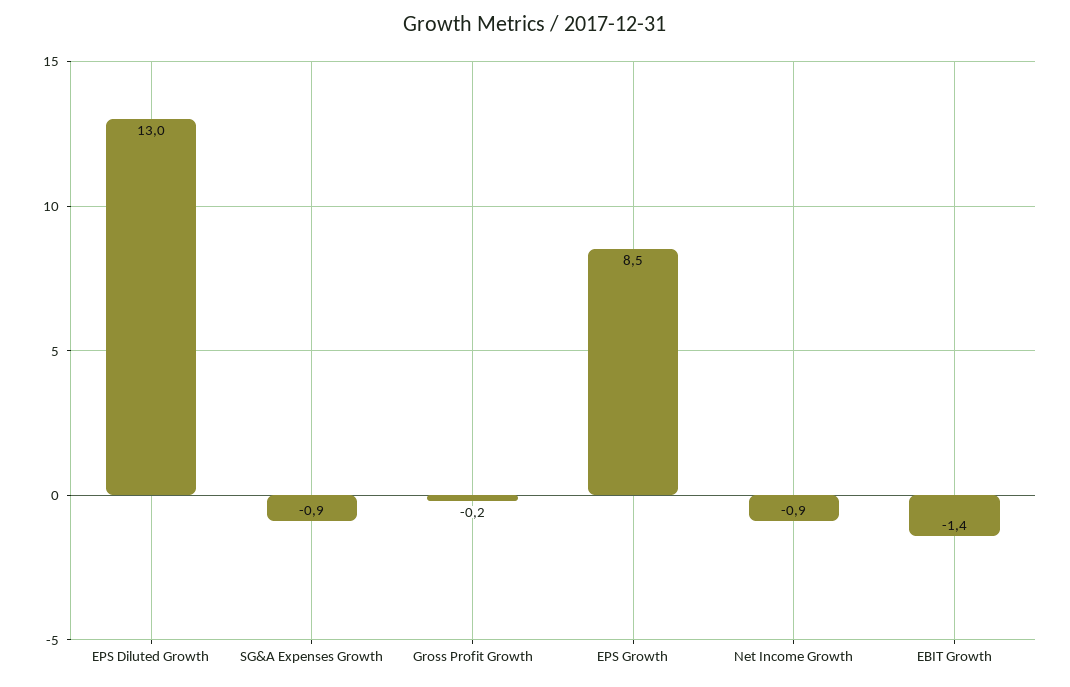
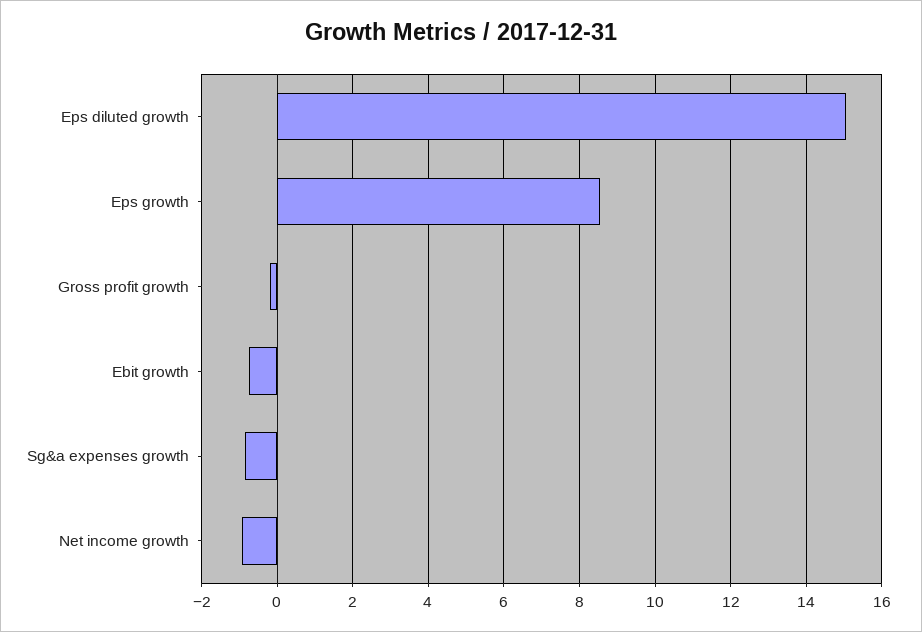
EPS Diluted Growth: 13 -> 15
EBIT Growth: -1.4 -> -0.8

